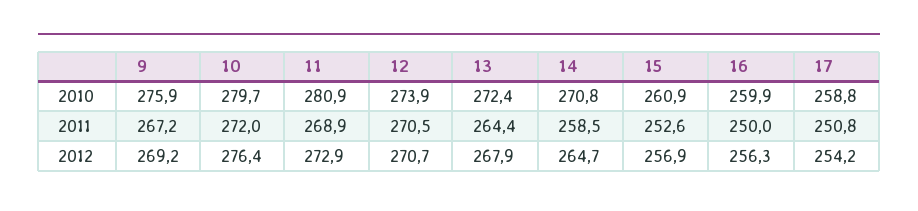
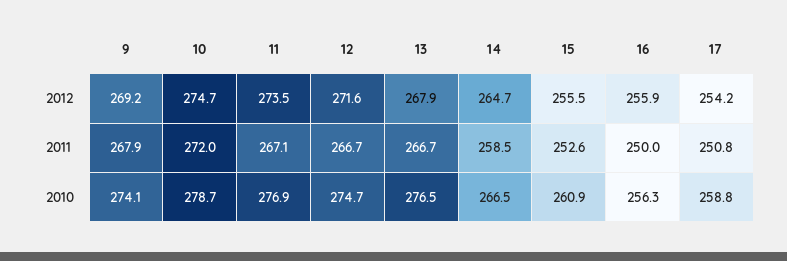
9, 2010: 275.9 -> 274.1
10, 2010: 279.7 -> 278.7
11, 2010: 280.9 -> 276.9
12, 2010: 273.9 -> 274.7
13, 2010: 272.4 -> 276.5
14, 2010: 270.8 -> 266.5
16, 2010: 259.9 -> 256.3
9, 2011: 267.2 -> 267.9
11, 2011: 268.9 -> 267.1
12, 2011: 270.5 -> 266.7
13, 2011: 264.4 -> 266.7
10, 2012: 276.4 -> 274.7
11, 2012: 272.9 -> 273.5
12, 2012: 270.7 -> 271.6
15, 2012: 256.9 -> 255.5
16, 2012: 256.3 -> 255.9

